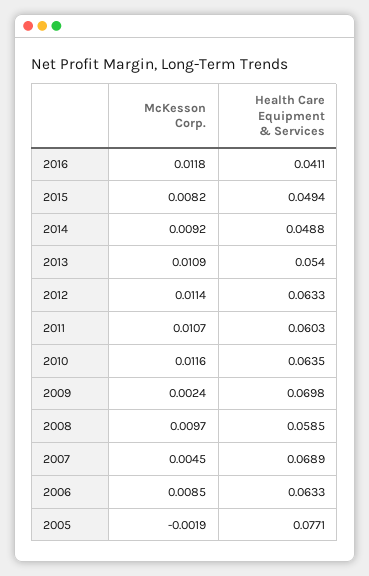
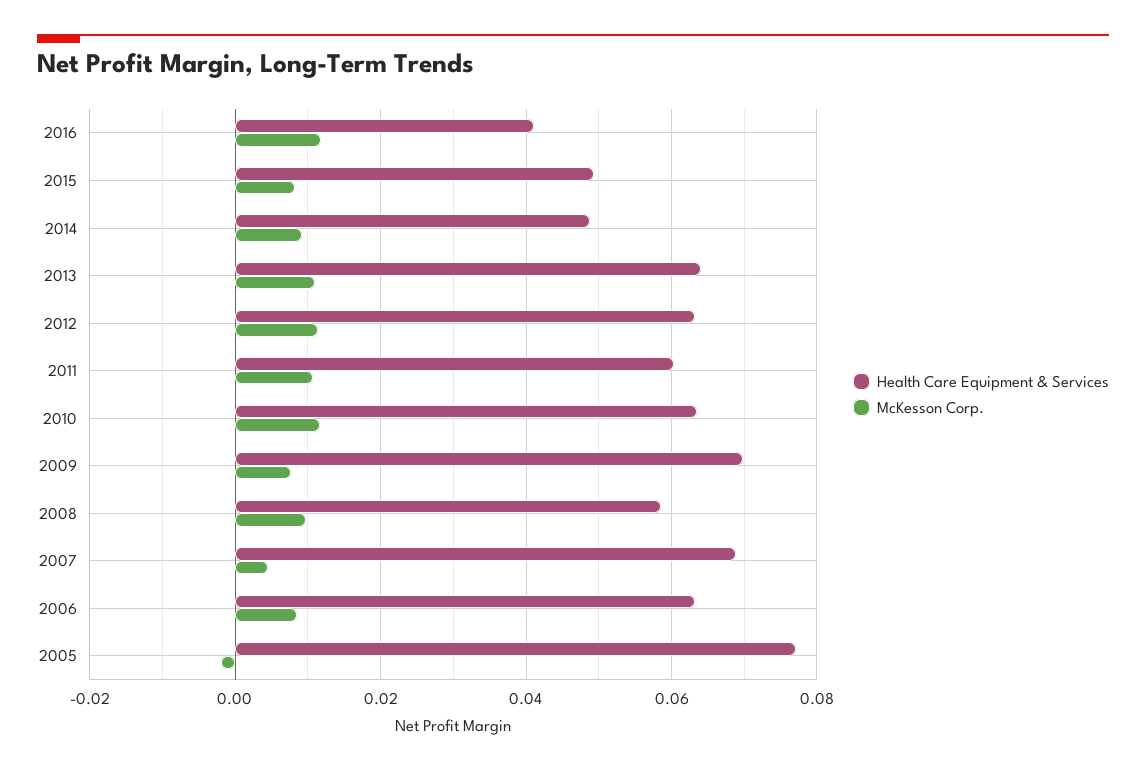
Health Care Equipment & Services, 2013: 0.054 -> 0.064
McKesson Corp., 2009: 0.0024 -> 0.008

